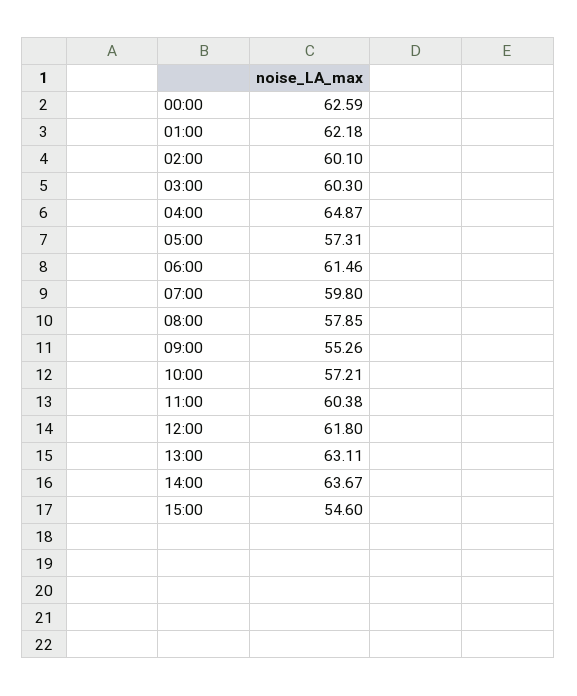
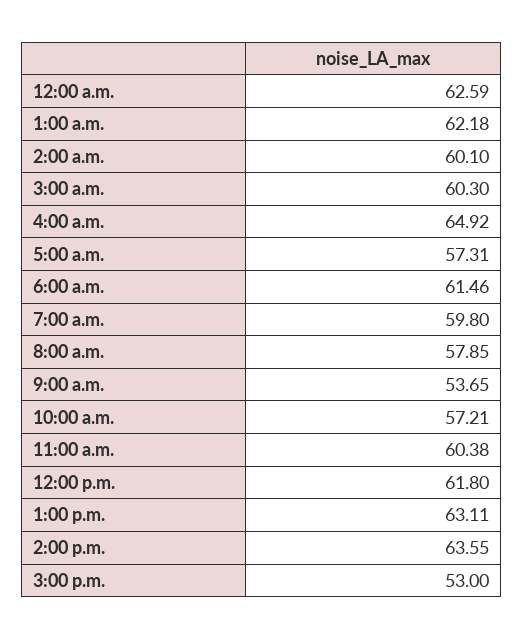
04:00: 64.87 -> 64.92
09:00: 55.26 -> 53.65
14:00: 63.67 -> 63.55
15:00: 54.6 -> 53

